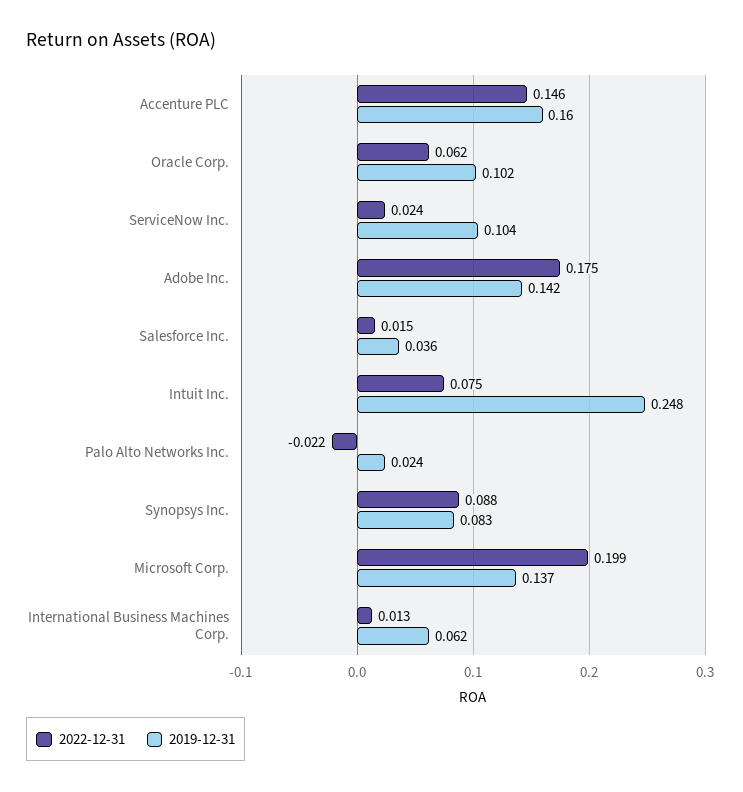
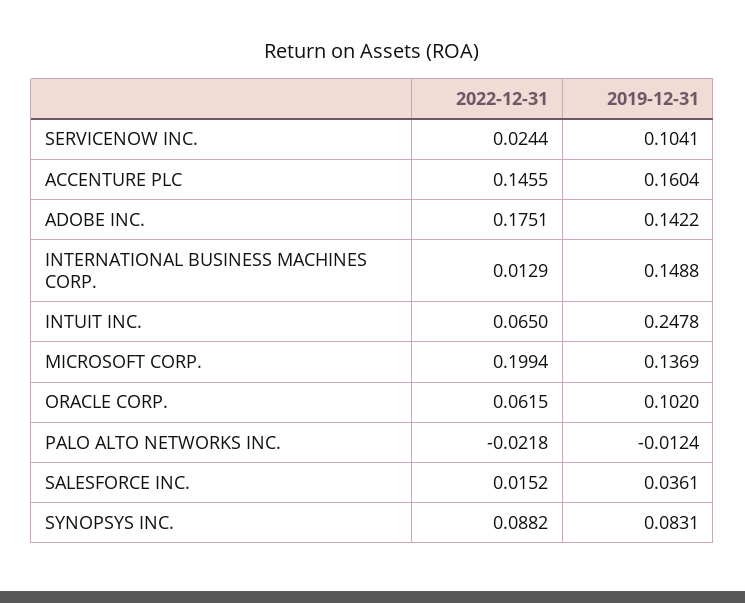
2022-12-31, Intuit Inc.: 0.075 -> 0.065
2019-12-31, Palo Alto Networks Inc.: 0.024 -> -0.0124
2019-12-31, International Business Machines Corp.: 0.062 -> 0.1488

